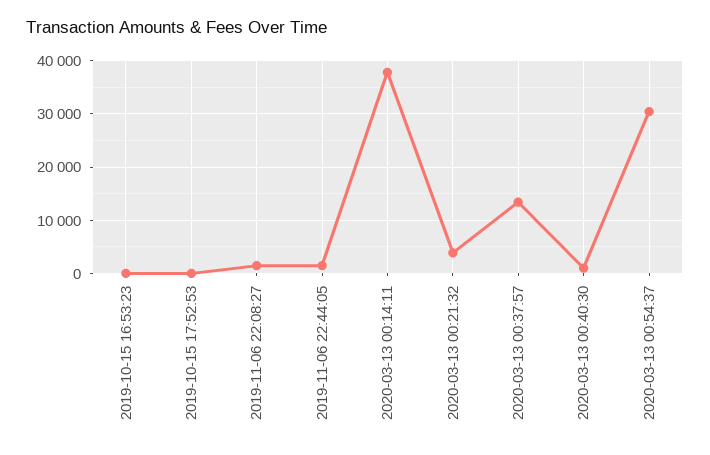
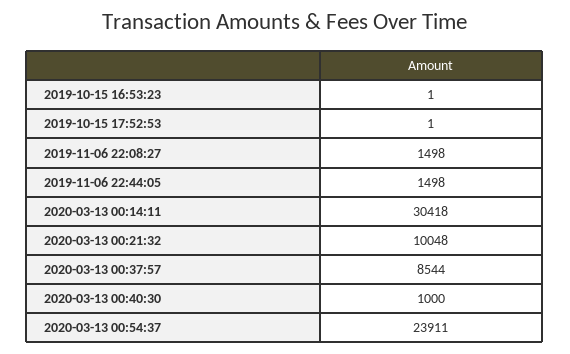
2020-03-13 00:14:11: 38000 -> 30418
2020-03-13 00:21:32: 4000 -> 10048
2020-03-13 00:37:57: 14000 -> 8544
2020-03-13 00:54:37: 30000 -> 23911

